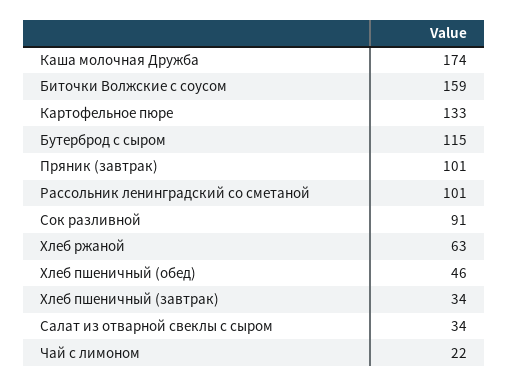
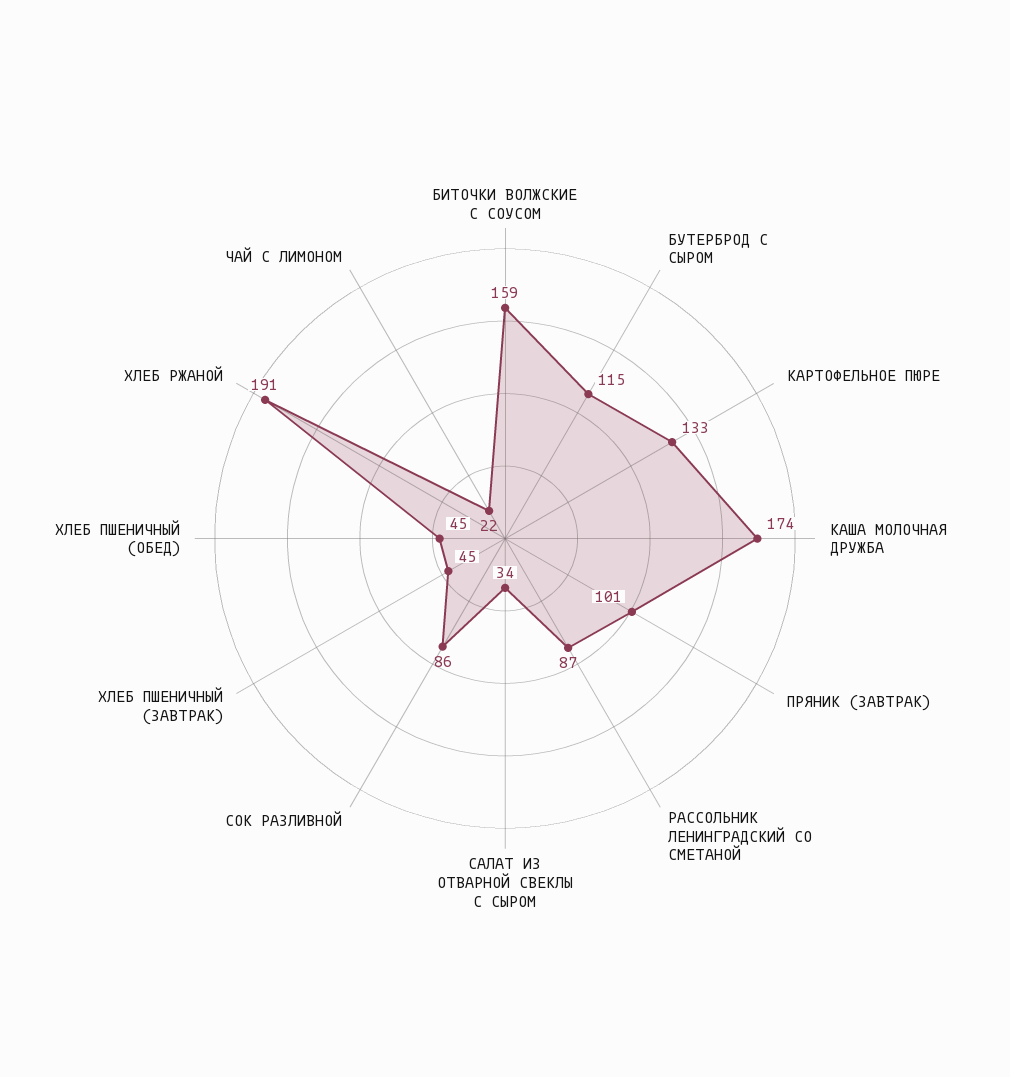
Рассольник ленинградский со сметаной: 101 -> 87
Сок разливной: 91 -> 86
Хлеб ржаной: 63 -> 191
Хлеб пшеничный (обед): 46 -> 45
Хлеб пшеничный (завтрак): 34 -> 45

